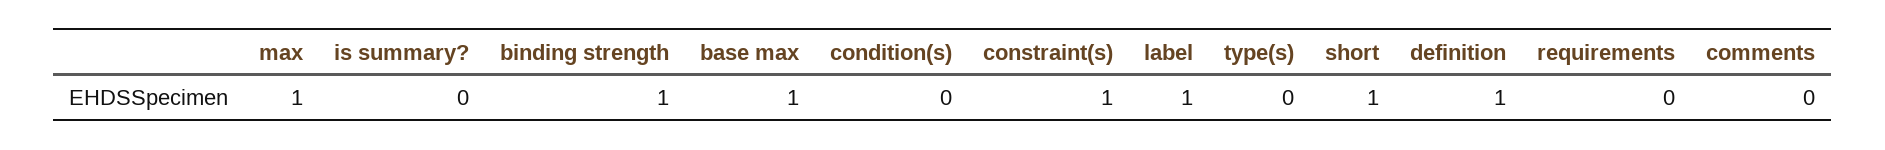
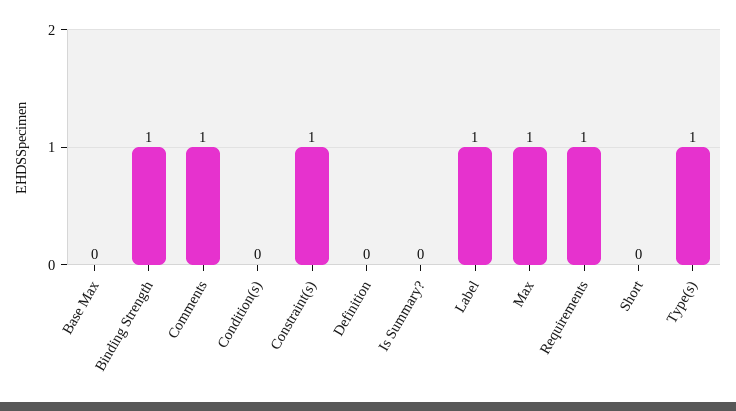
base max: 1 -> 0
type(s): 0 -> 1
short: 1 -> 0
definition: 1 -> 0
requirements: 0 -> 1
comments: 0 -> 1

